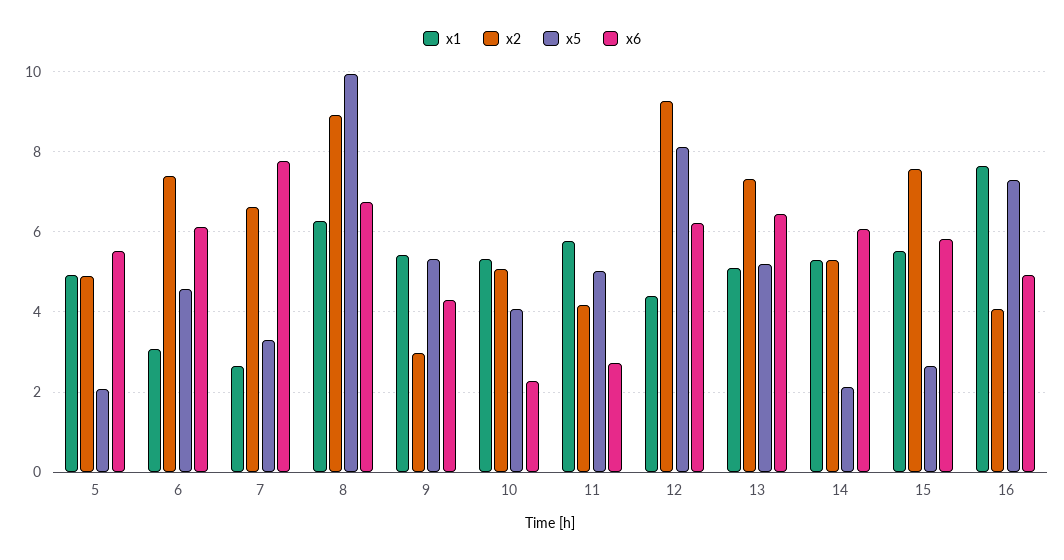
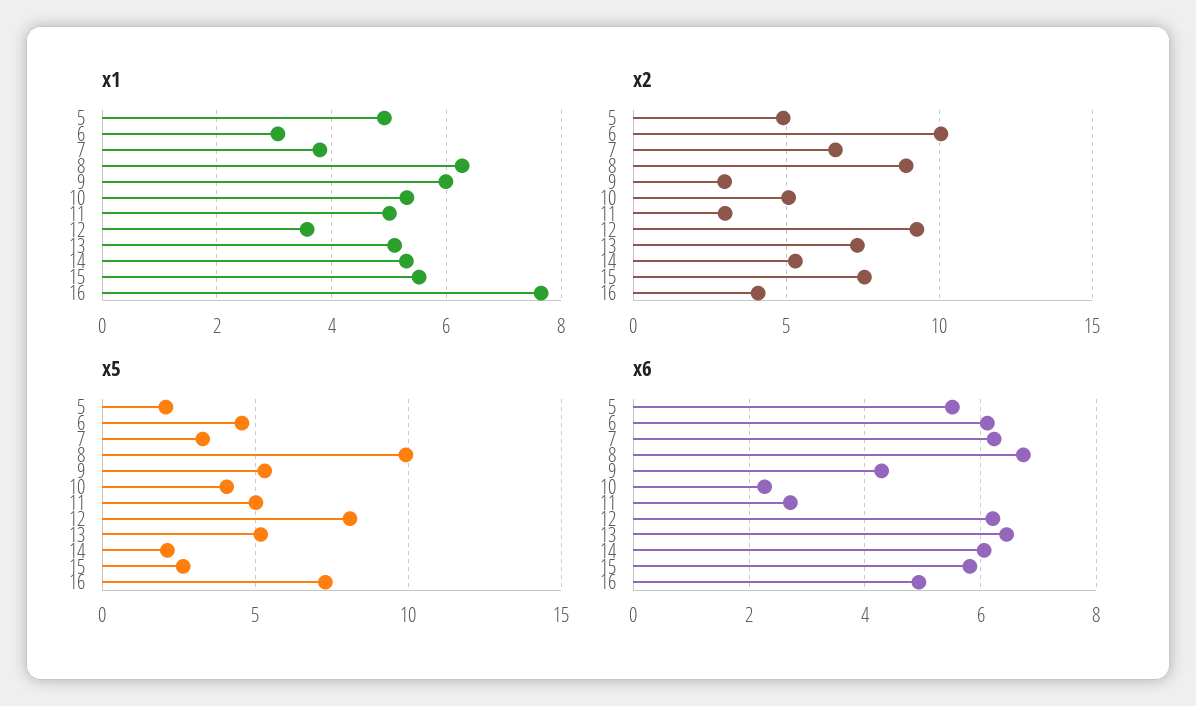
x2, 6: 7.4 -> 10
x1, 7: 2.6 -> 3.8
x6, 7: 7.8 -> 6.2
x1, 9: 5.4 -> 6
x1, 11: 5.8 -> 5
x2, 11: 4.2 -> 3
x1, 12: 4.4 -> 3.6

